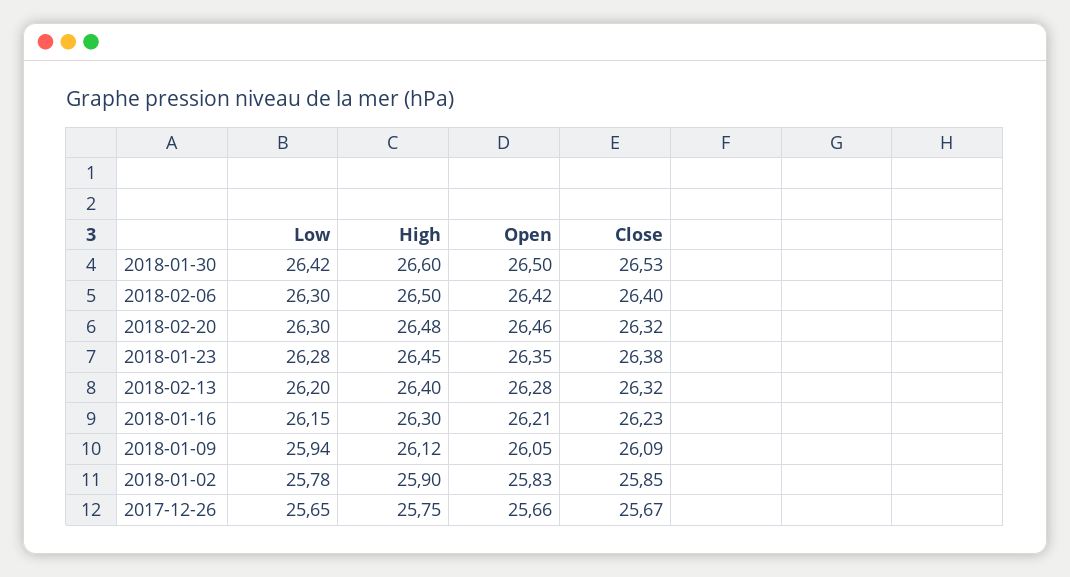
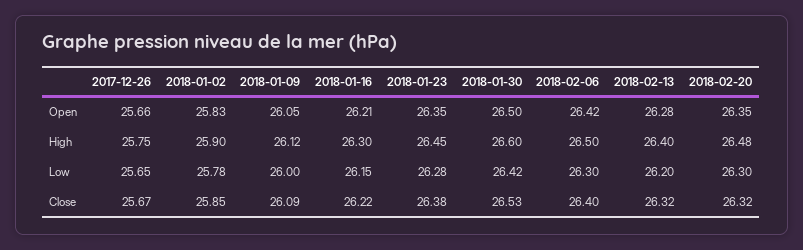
Open, 2018-02-20: 26.46 -> 26.35
Close, 2018-01-16: 26.23 -> 26.22
Low, 2018-01-09: 25.94 -> 26

